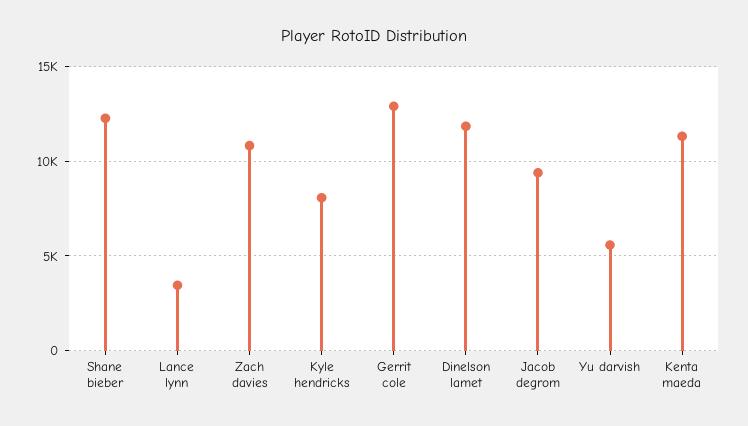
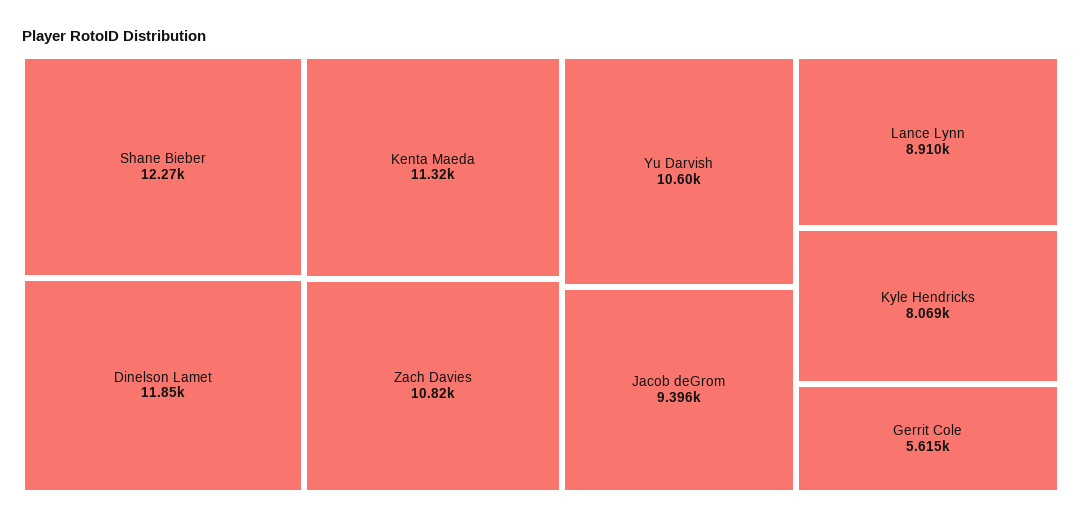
Lance lynn: 3500 -> 8910
Gerrit cole: 13000 -> 5615
Yu darvish: 5500 -> 10600

